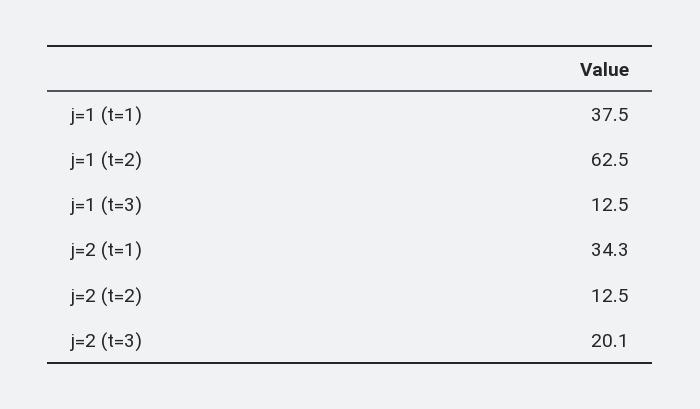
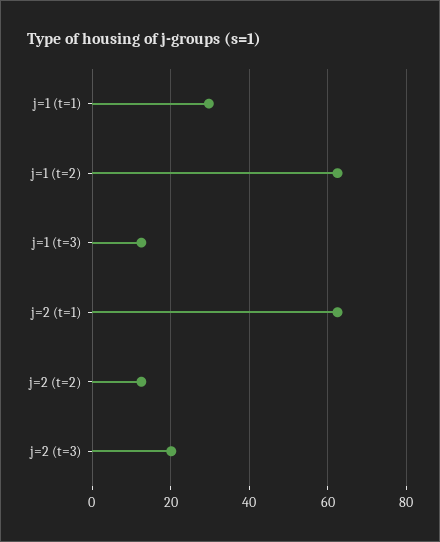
j=1 (t=1): 37.5 -> 30
j=2 (t=1): 34.3 -> 62

